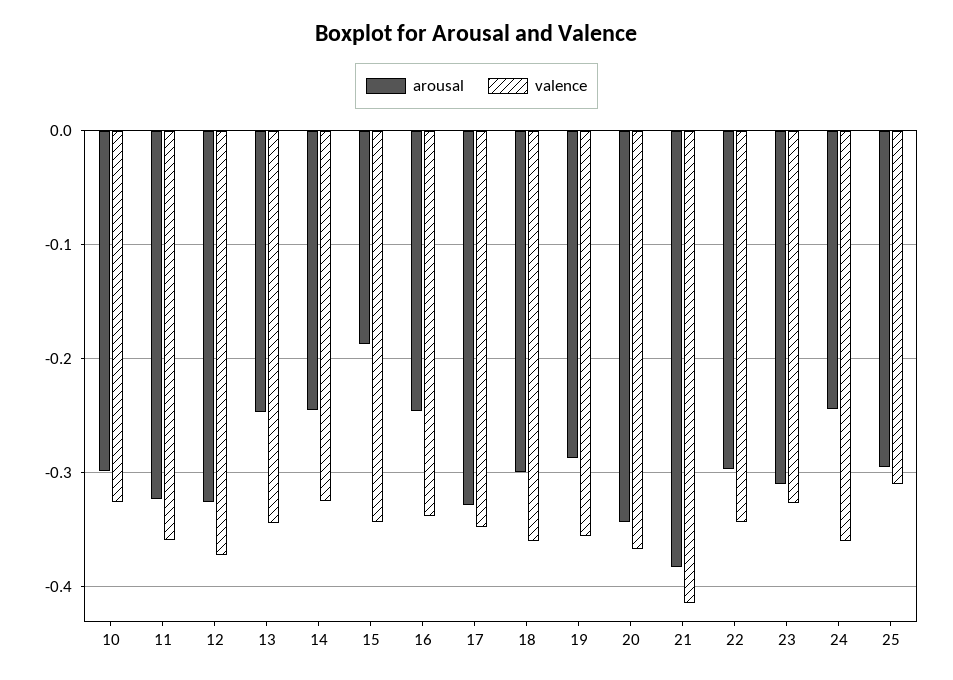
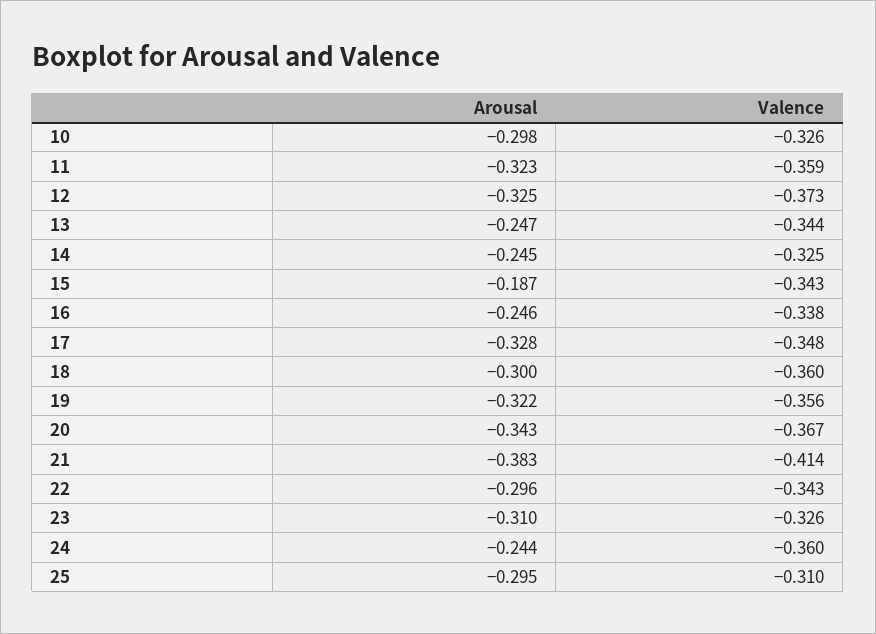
arousal, 19: -0.29 -> -0.322

